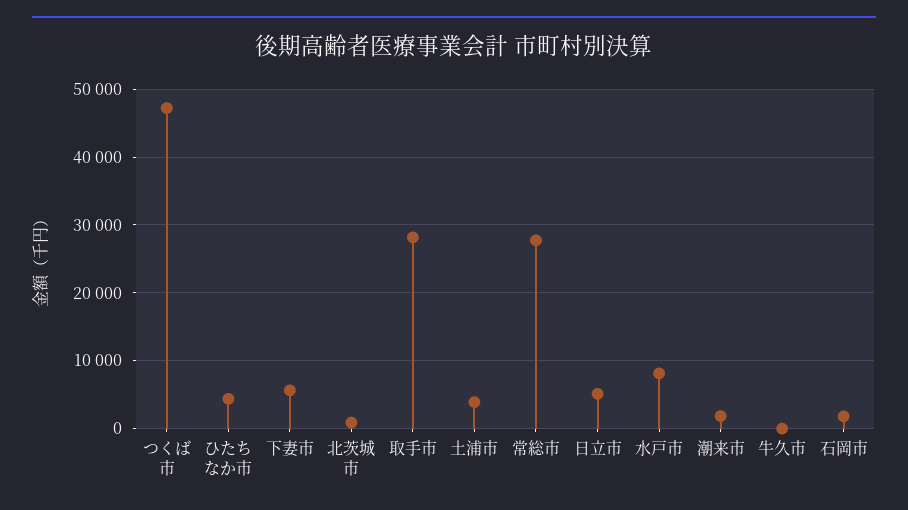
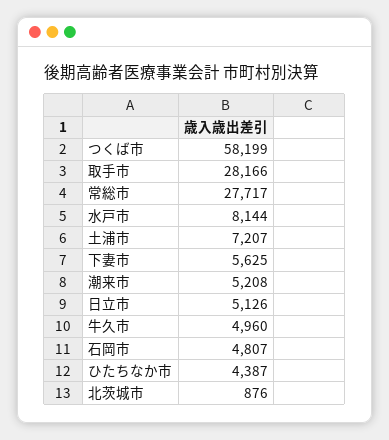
つくば市: 47000 -> 58199
土浦市: 4000 -> 7207
潮来市: 2000 -> 5208
牛久市: 0 -> 4960
石岡市: 2000 -> 4807

